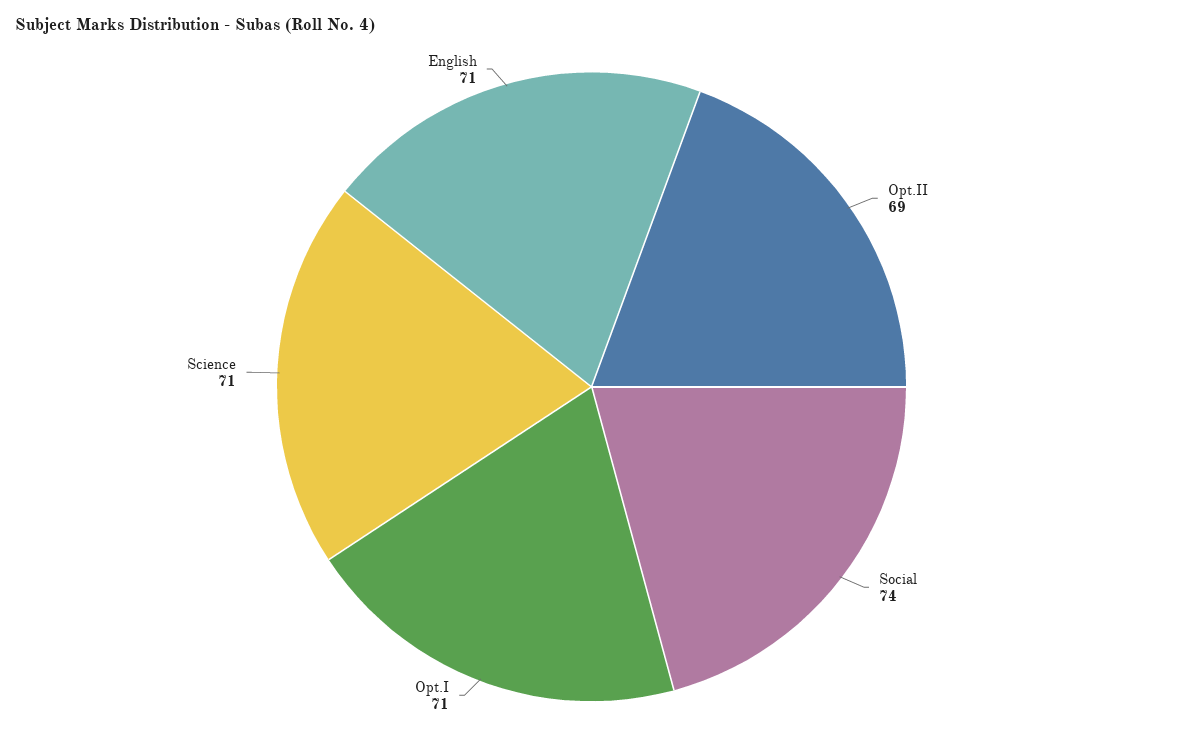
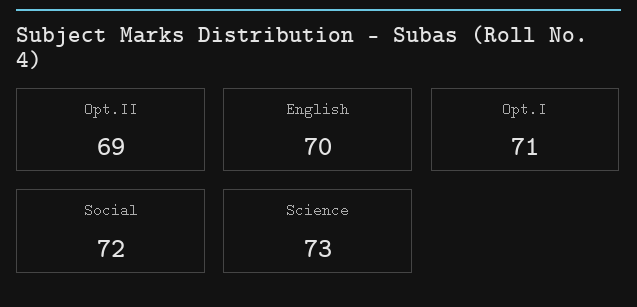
Social: 74 -> 72
Science: 71 -> 73
English: 71 -> 70

